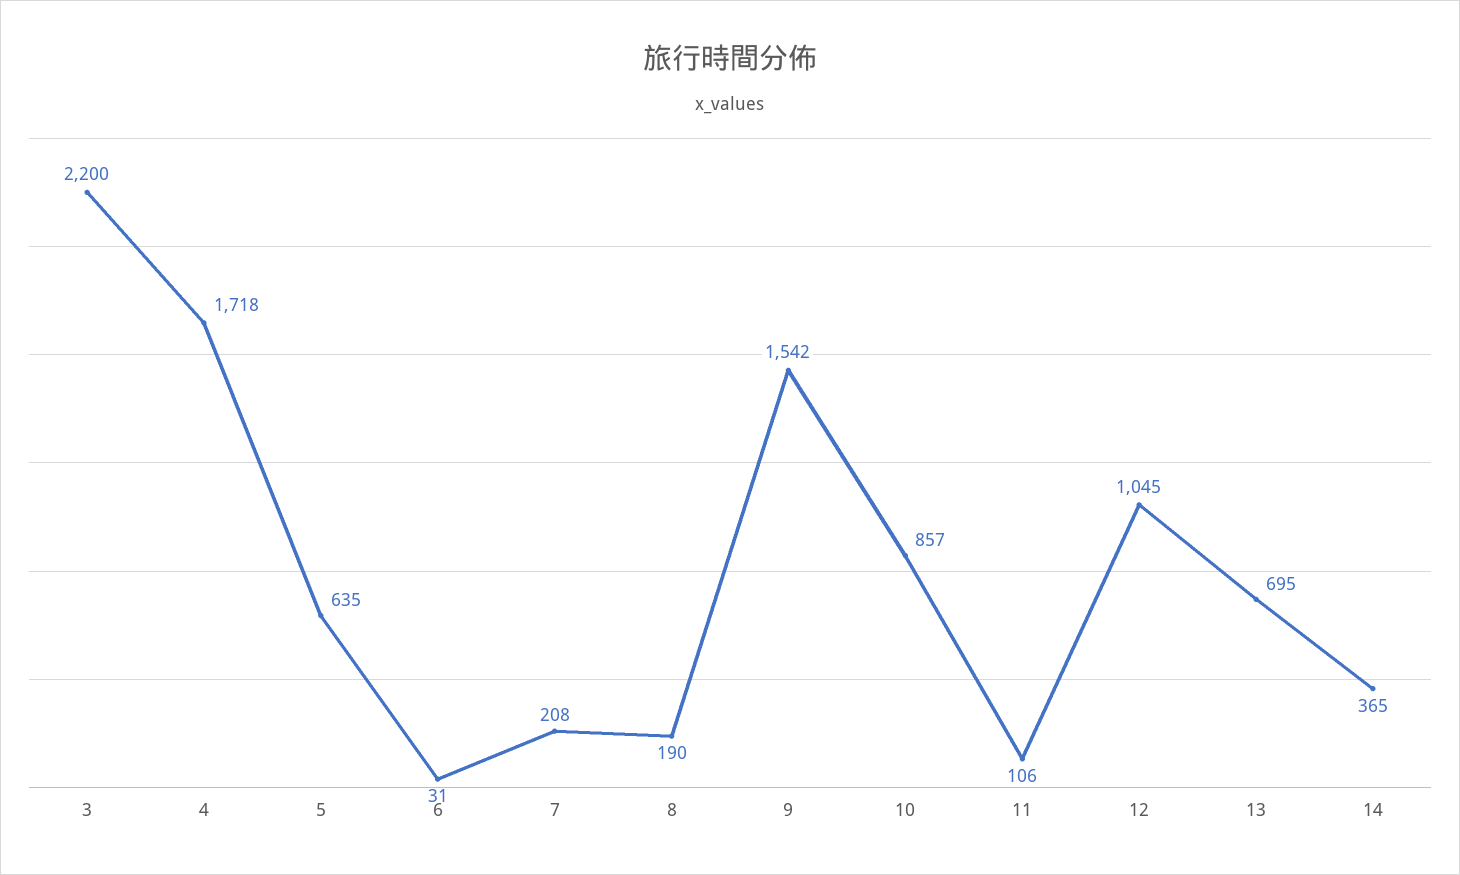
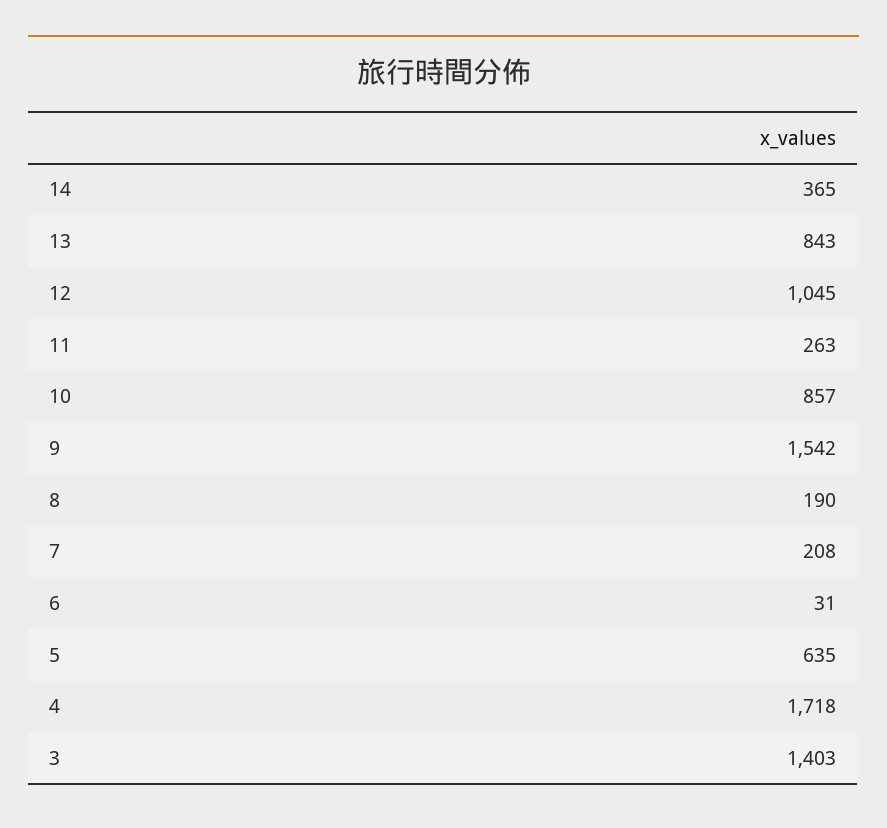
3: 2200 -> 1403
11: 106 -> 263
13: 695 -> 843

